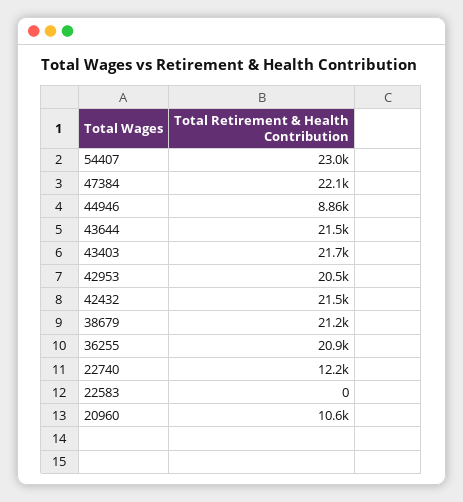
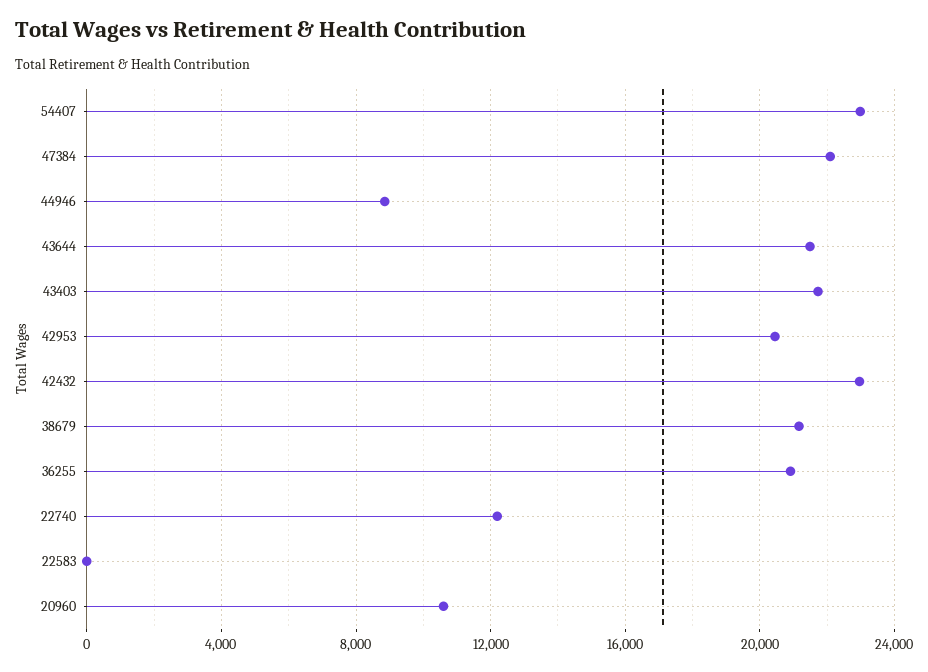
42432: 21500 -> 23000

